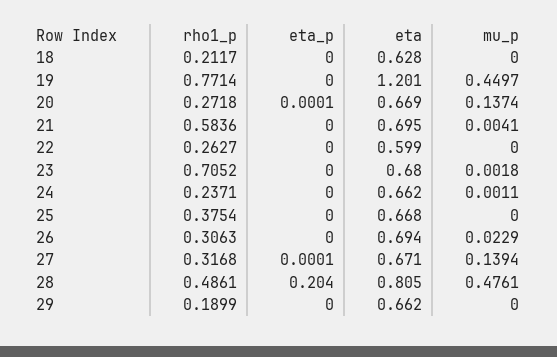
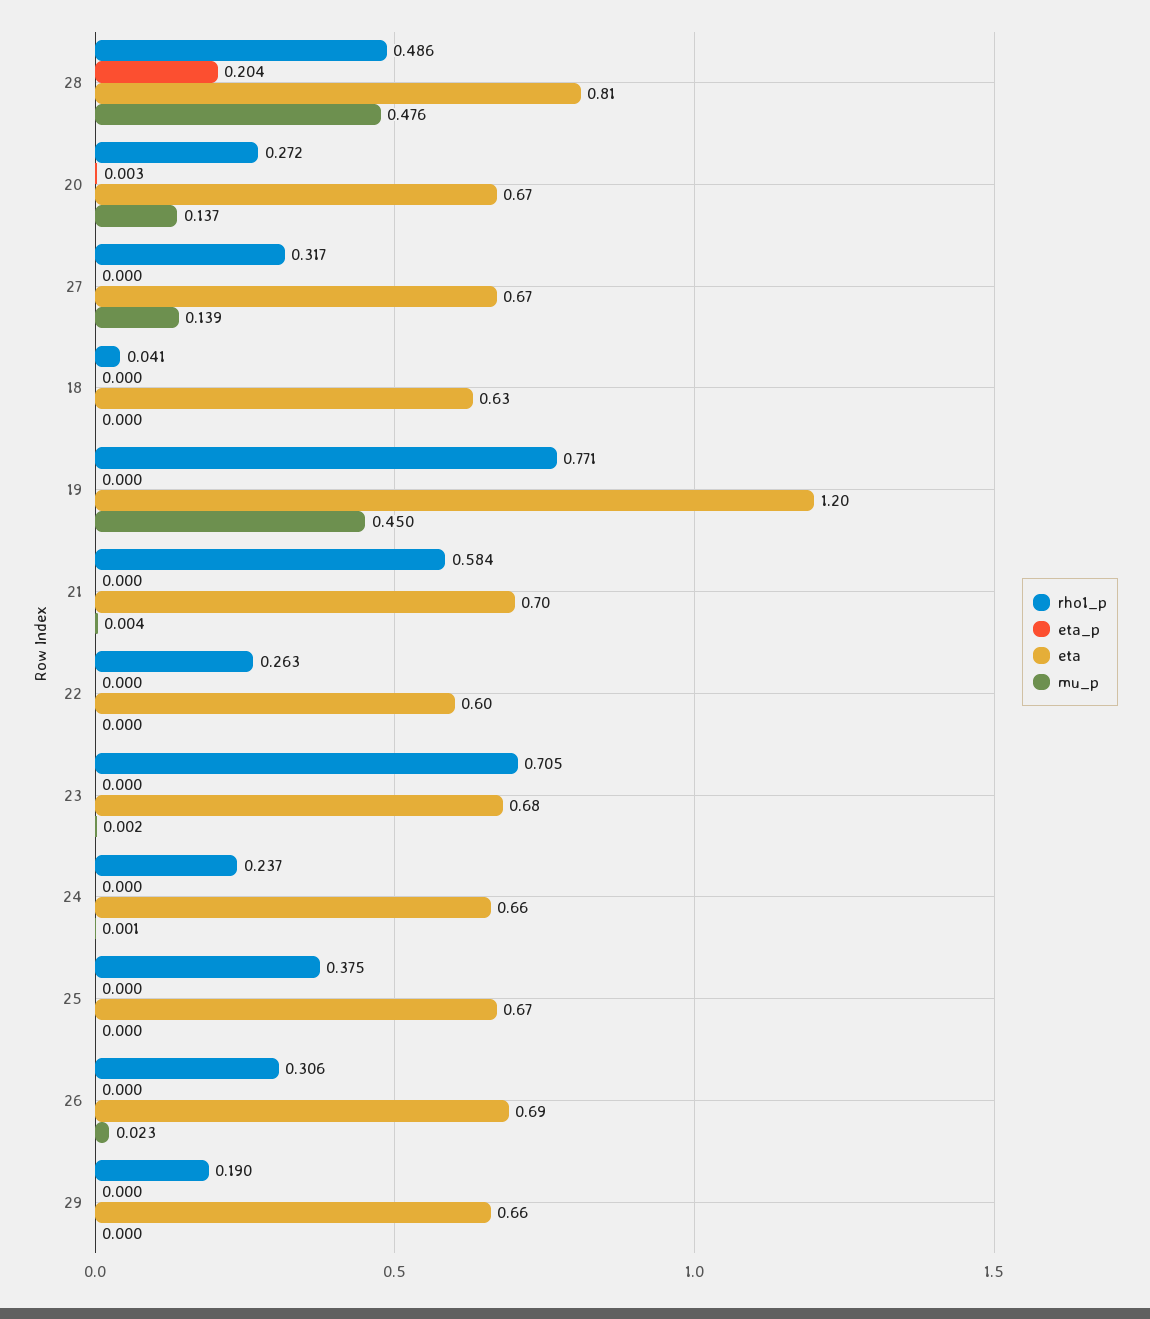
rho1_p, 18: 0.2117 -> 0.041
eta_p, 20: 0.0001 -> 0.003

